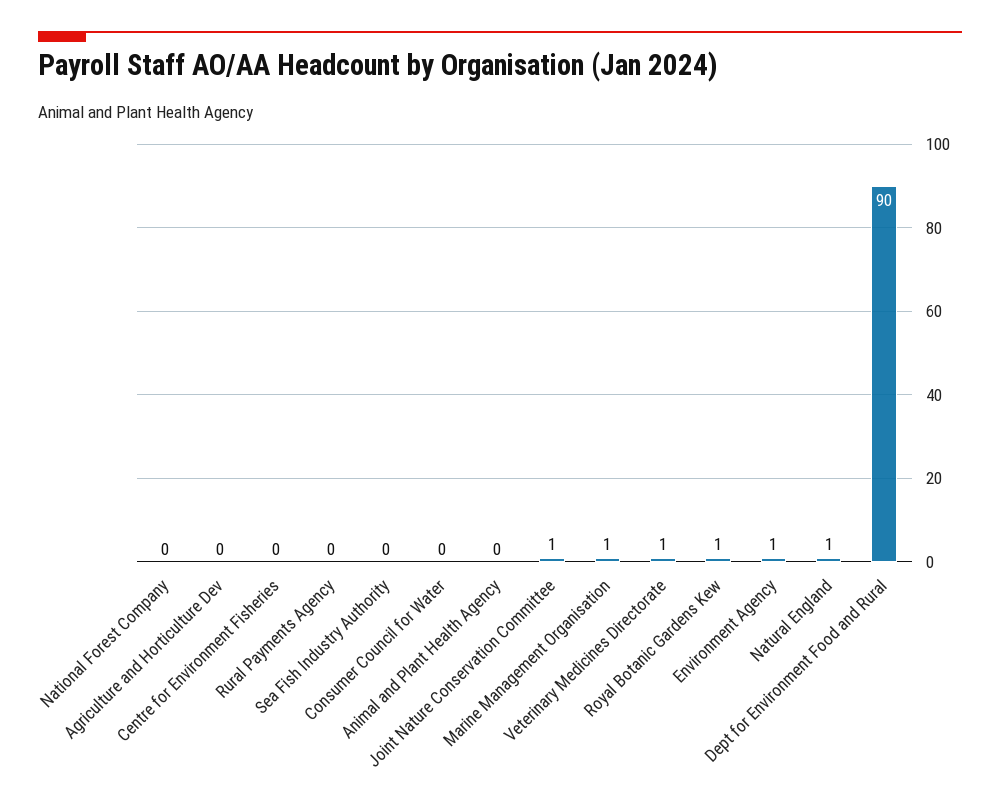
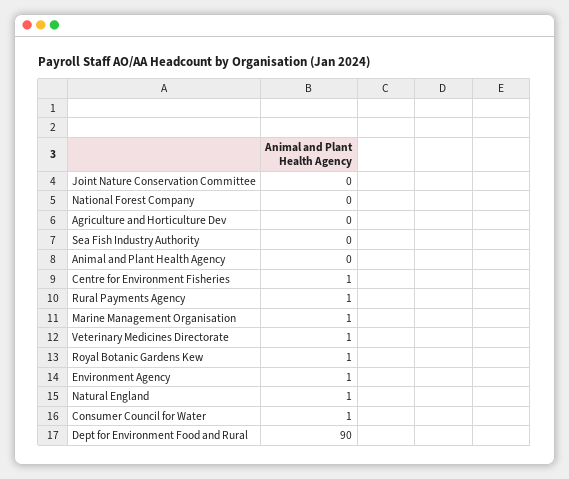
Centre for Environment Fisheries: 0 -> 1
Rural Payments Agency: 0 -> 1
Consumer Council for Water: 0 -> 1
Joint Nature Conservation Committee: 1 -> 0

